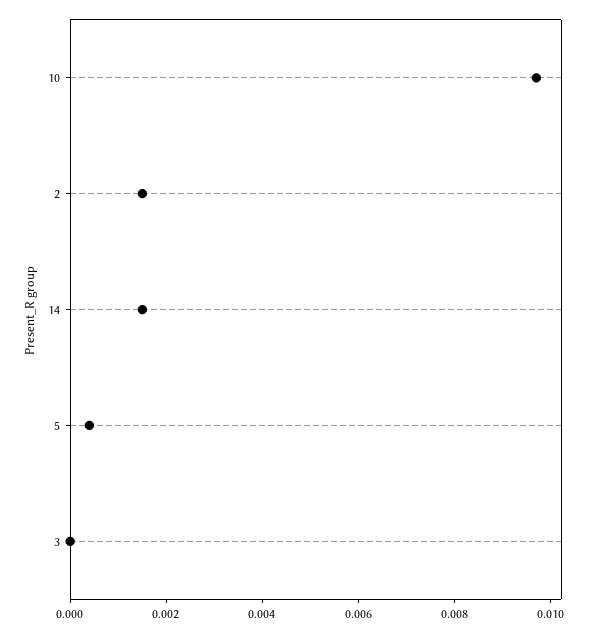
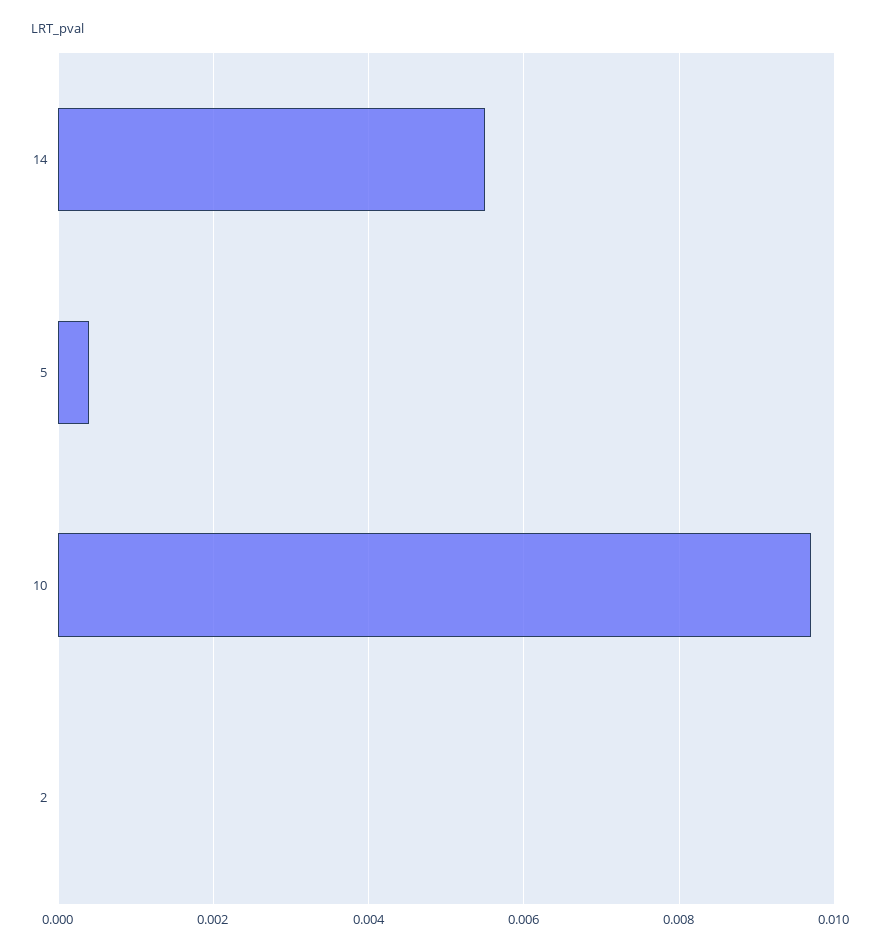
2: 0.0015 -> 0
14: 0.0015 -> 0.0055
3: 0 -> none

